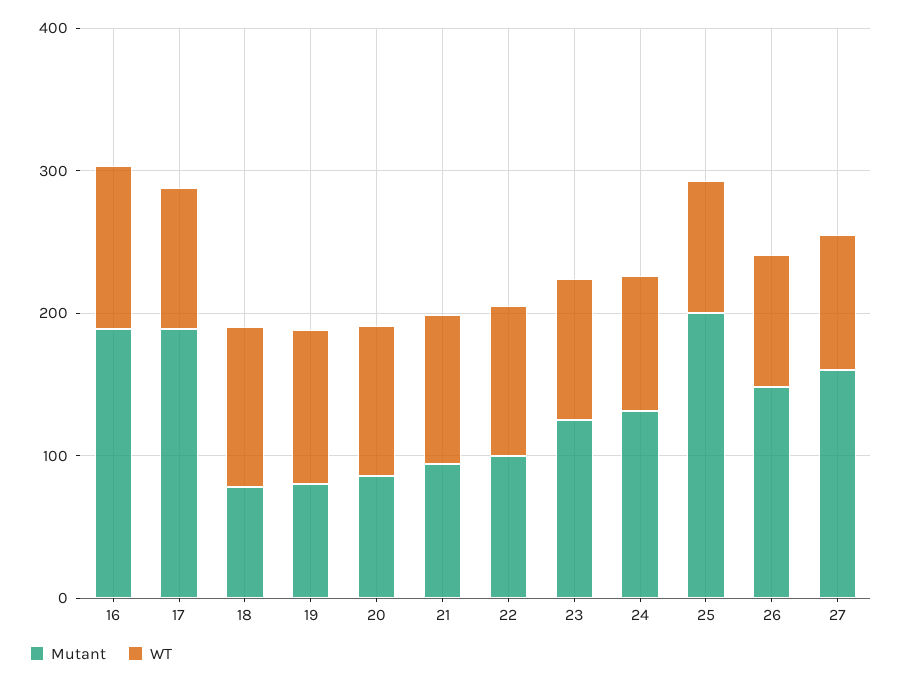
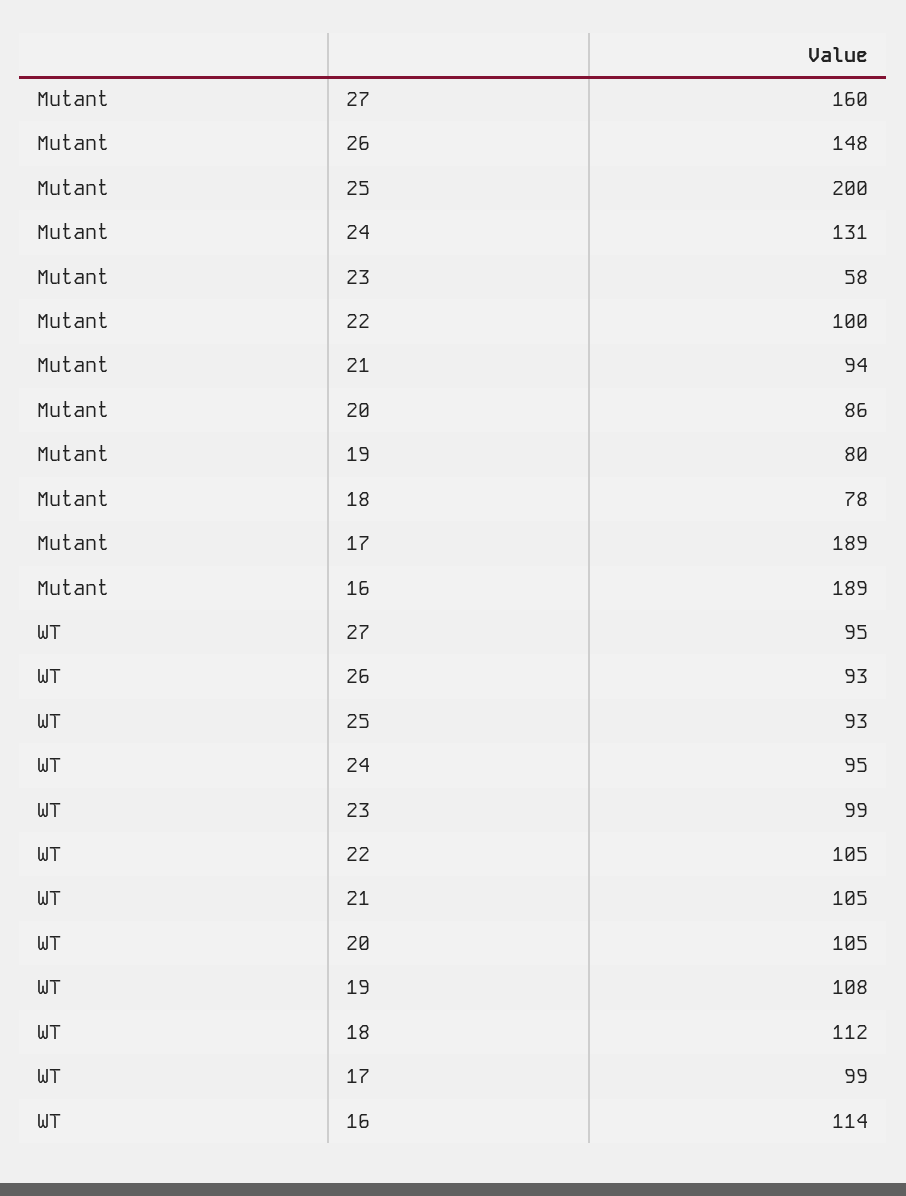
Mutant, 23: 120 -> 58

